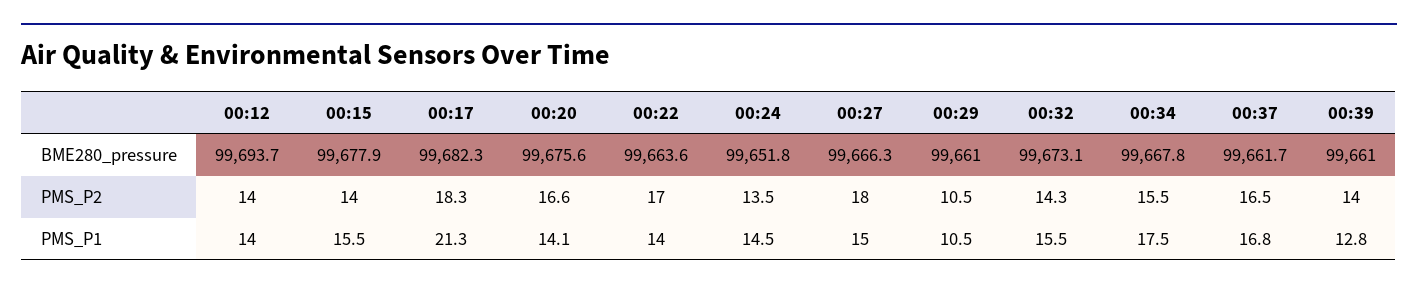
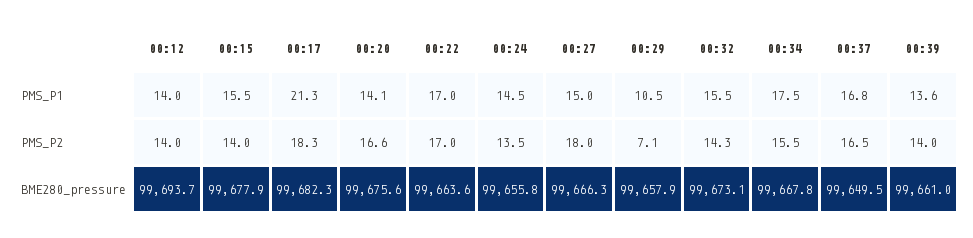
00:24, BME280_pressure: 99651.8 -> 99655.8
00:29, BME280_pressure: 99661 -> 99657.9
00:37, BME280_pressure: 99661.7 -> 99649.5
00:29, PMS_P2: 10.5 -> 7.1
00:22, PMS_P1: 14 -> 17
00:39, PMS_P1: 12.8 -> 13.6

